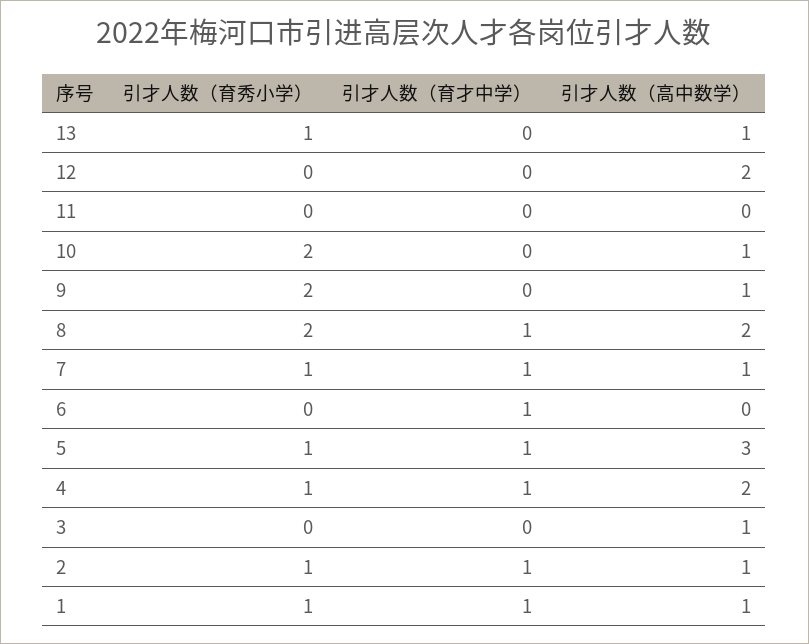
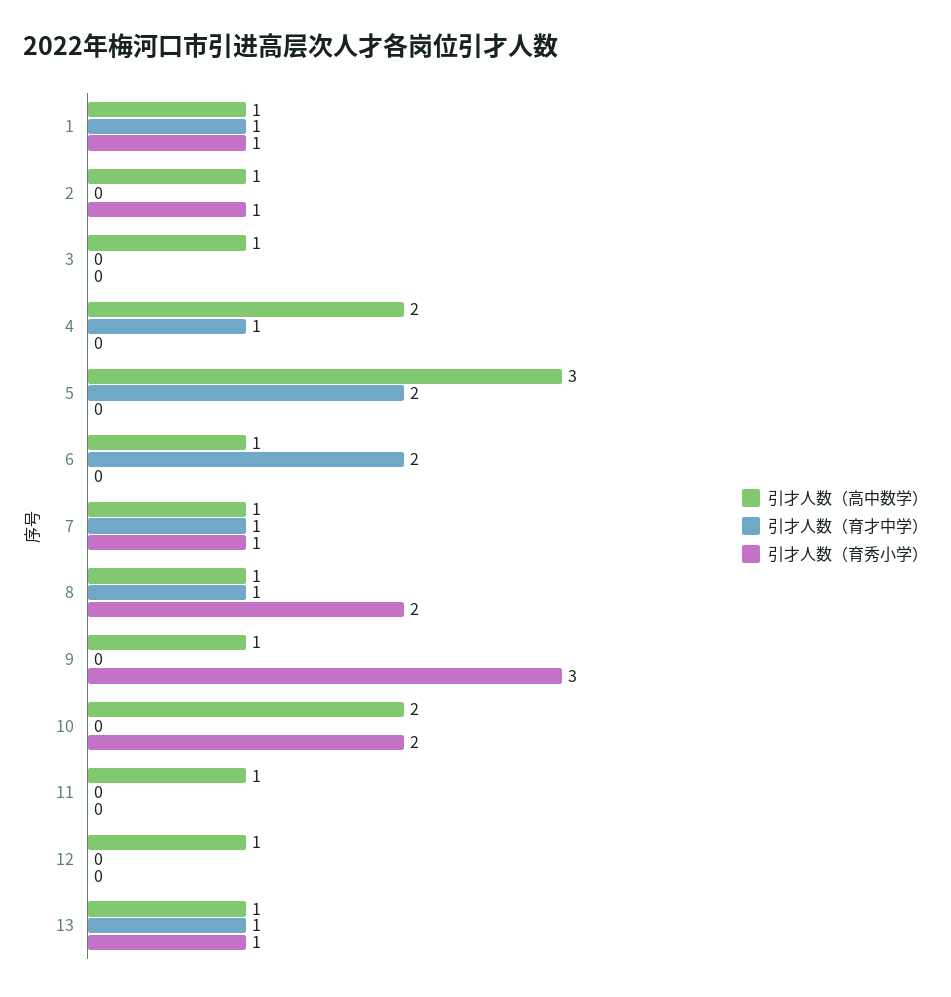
引才人数（育才中学）, 13: 0 -> 1
引才人数（高中数学）, 12: 2 -> 1
引才人数（高中数学）, 11: 0 -> 1
引才人数（高中数学）, 10: 1 -> 2
引才人数（育秀小学）, 9: 2 -> 3
引才人数（高中数学）, 8: 2 -> 1
引才人数（育才中学）, 6: 1 -> 2
引才人数（高中数学）, 6: 0 -> 1
引才人数（育秀小学）, 5: 1 -> 0
引才人数（育才中学）, 5: 1 -> 2
引才人数（育秀小学）, 4: 1 -> 0
引才人数（育才中学）, 2: 1 -> 0

